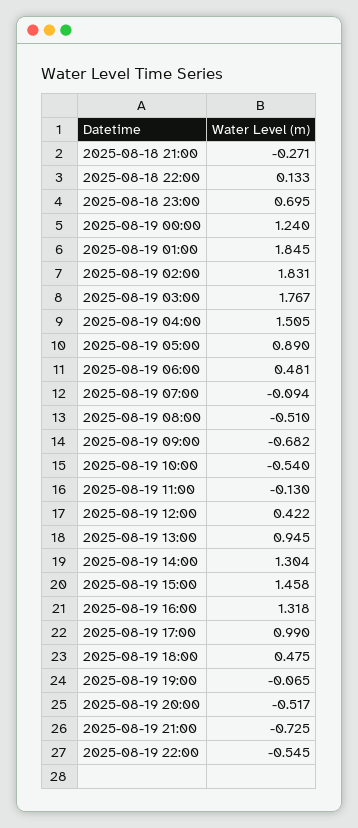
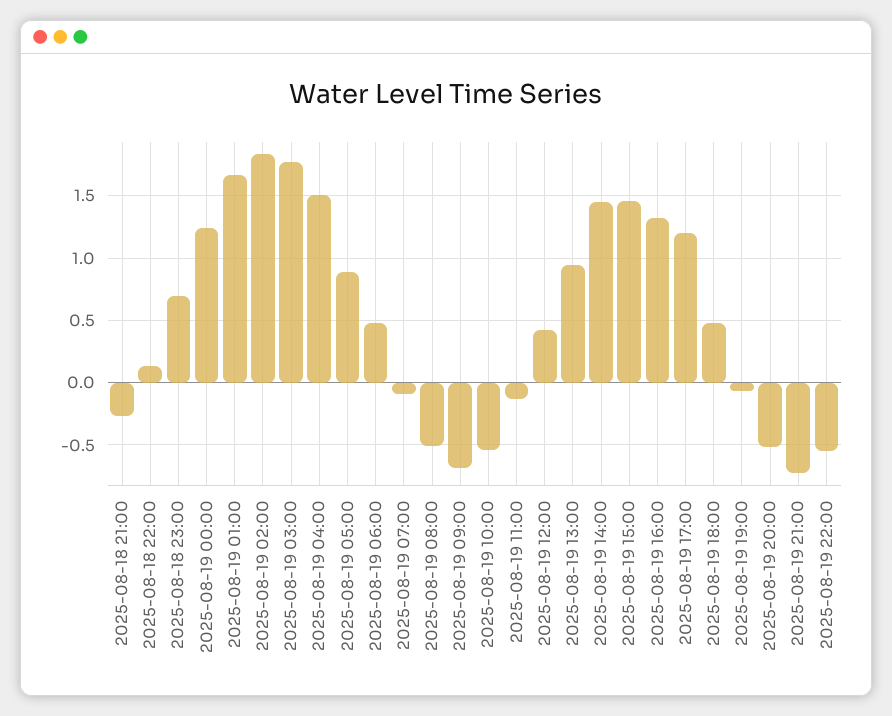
2025-08-19 01:00: 1.845 -> 1.65
2025-08-19 14:00: 1.304 -> 1.45
2025-08-19 17:00: 0.99 -> 1.2

